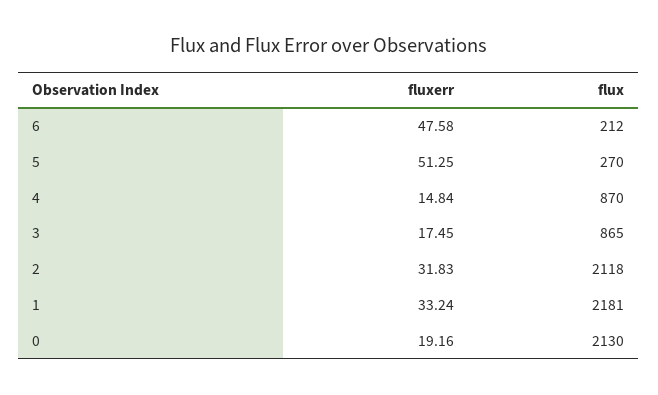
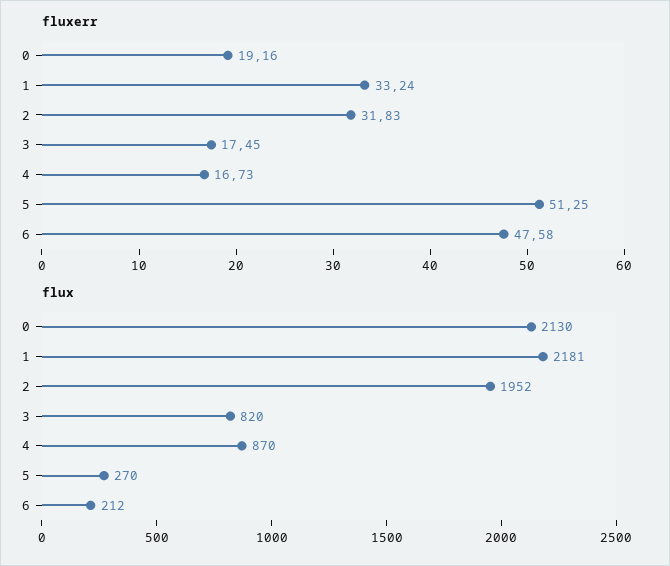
fluxerr, 4: 14.84 -> 16.73
flux, 3: 865 -> 820
flux, 2: 2118 -> 1952

